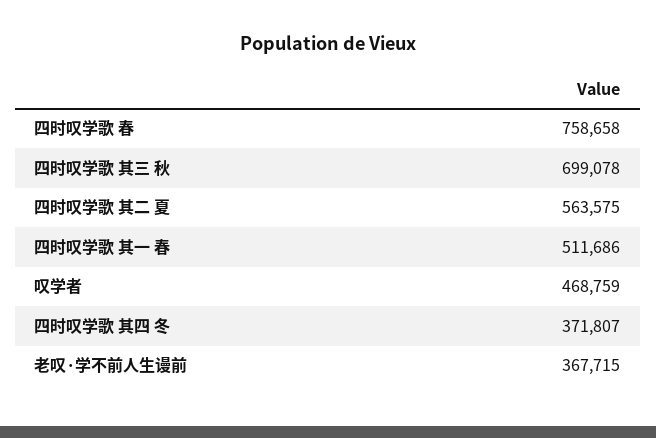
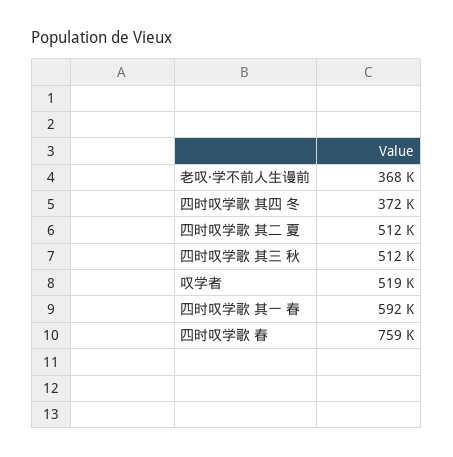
四时叹学歌 其三 秋: 699078 -> 512000
四时叹学歌 其二 夏: 563575 -> 512000
四时叹学歌 其一 春: 511686 -> 592000
叹学者: 468759 -> 519000

